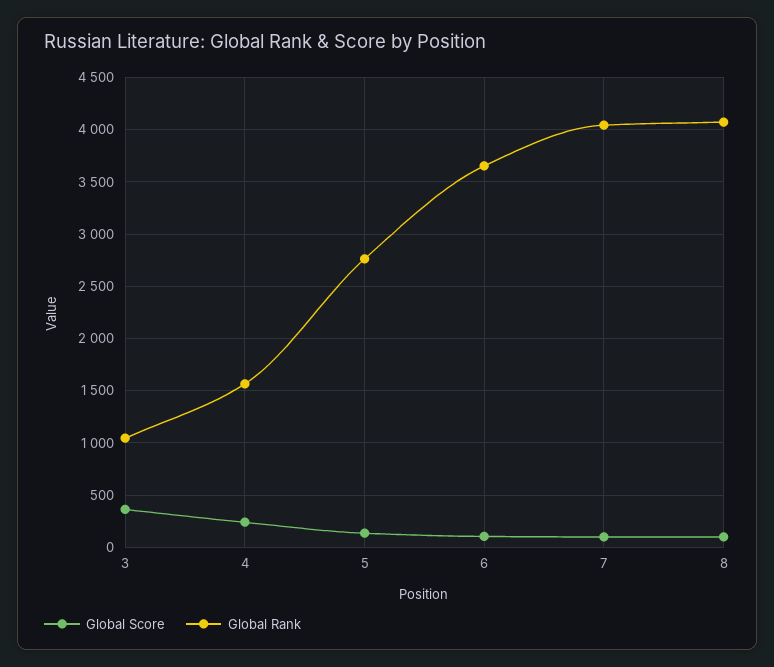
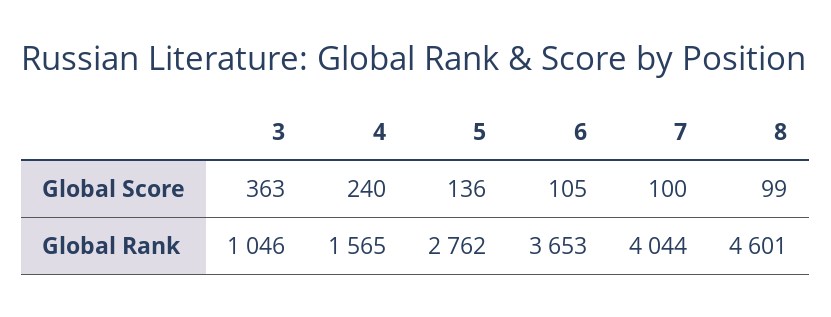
Global Rank, 8: 4100 -> 4601

